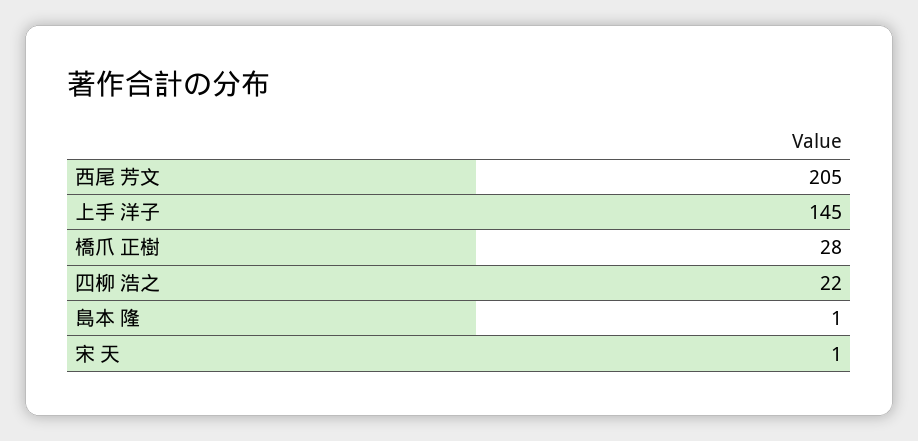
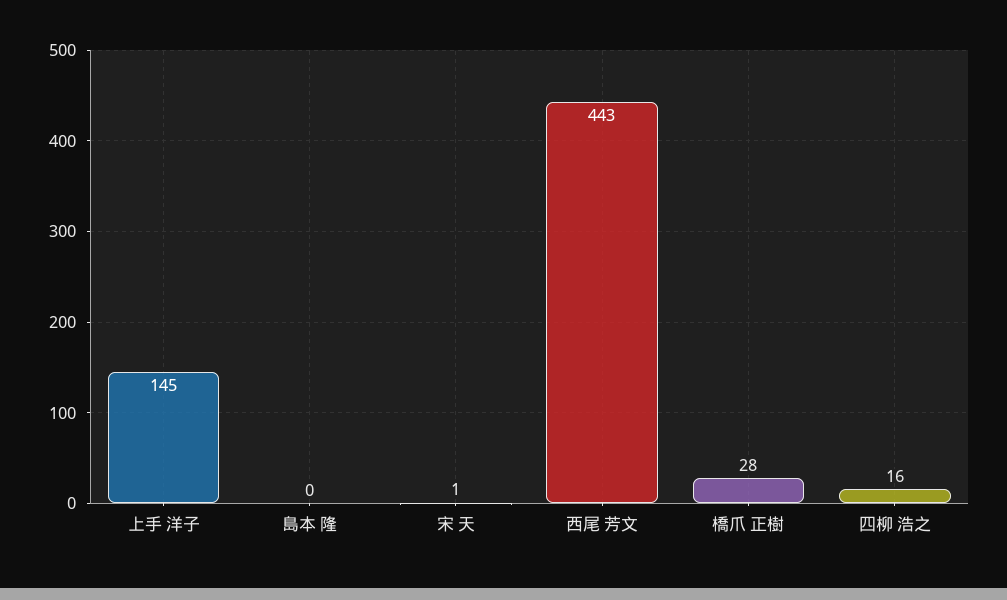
西尾 芳文: 205 -> 443
四柳 浩之: 22 -> 16
島本 隆: 1 -> 0

